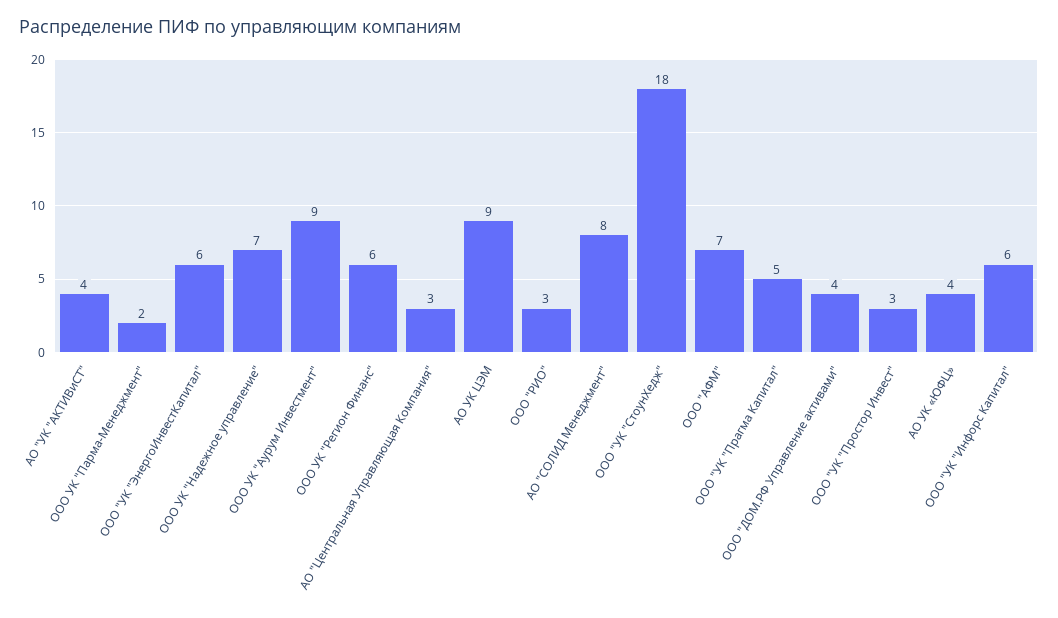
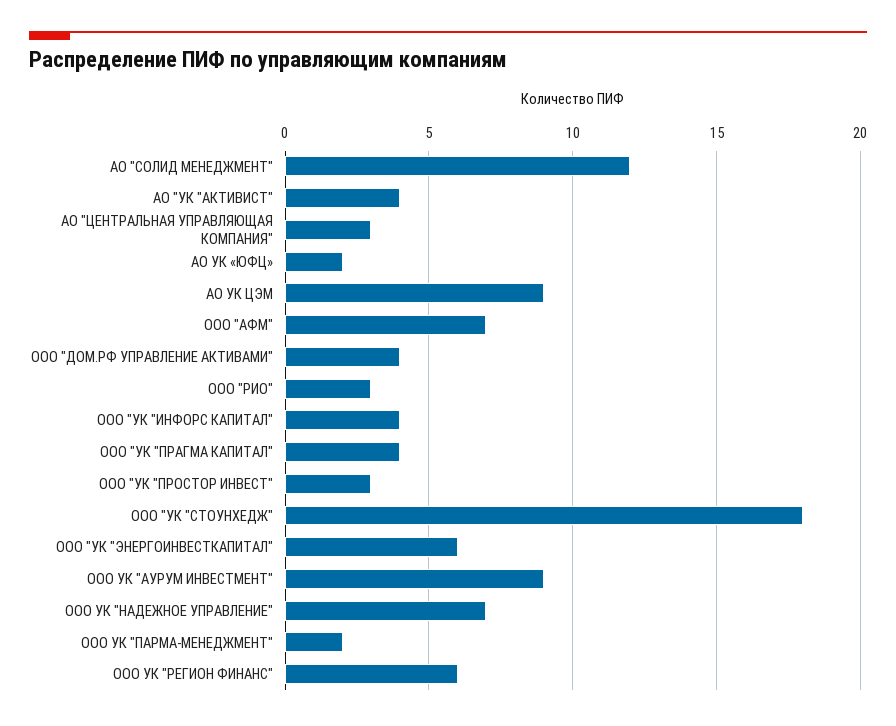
АО "СОЛИД Менеджмент": 8 -> 12
ООО "УК "Прагма Капитал": 5 -> 4
АО УК «ЮФЦ»: 4 -> 2
ООО "УК "Инфорс Капитал": 6 -> 4

